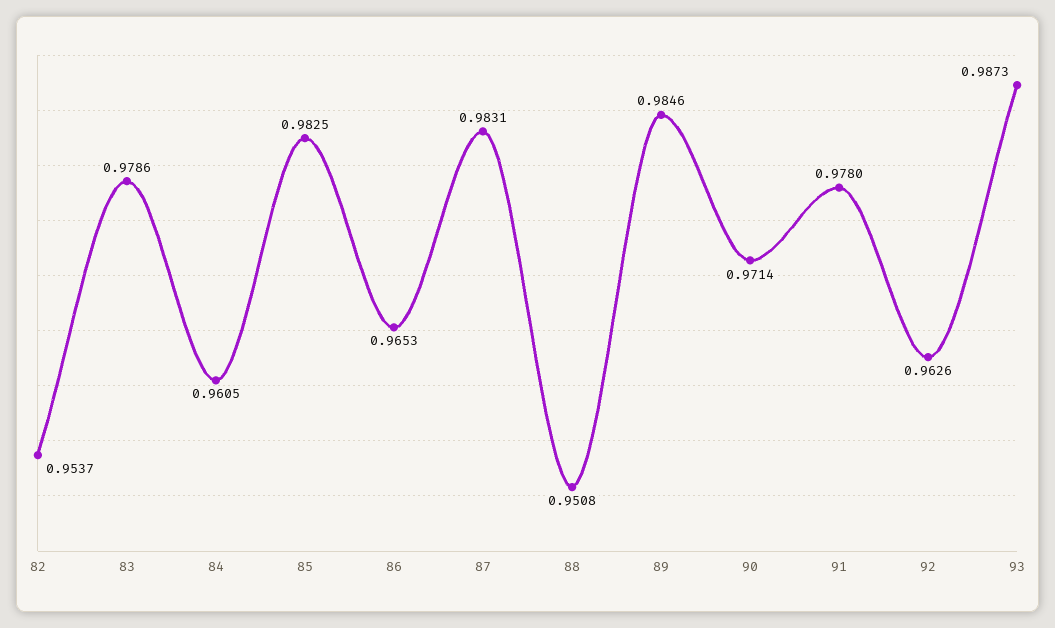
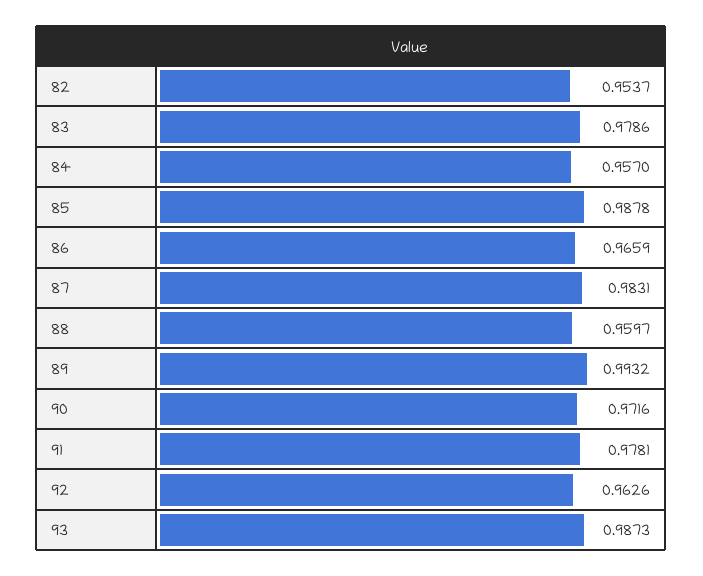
84: 0.9605 -> 0.957
85: 0.9825 -> 0.9878
86: 0.9653 -> 0.9659
88: 0.9508 -> 0.9597
89: 0.9846 -> 0.9932
90: 0.9714 -> 0.9716
91: 0.978 -> 0.9781

